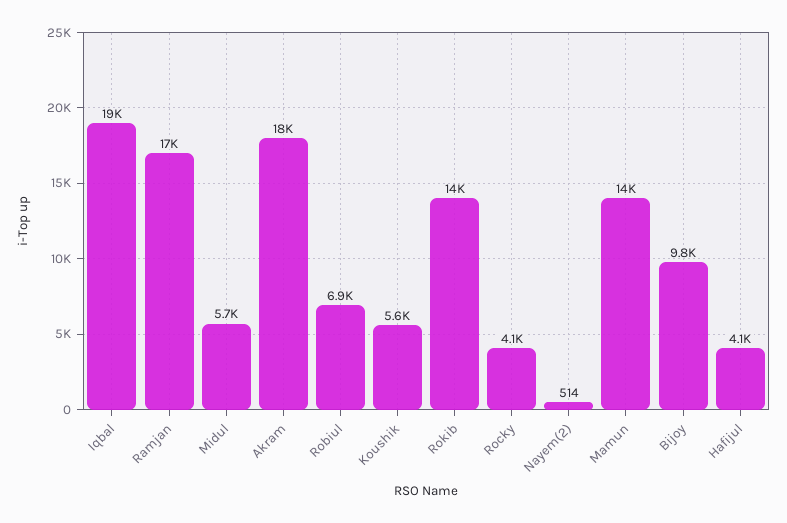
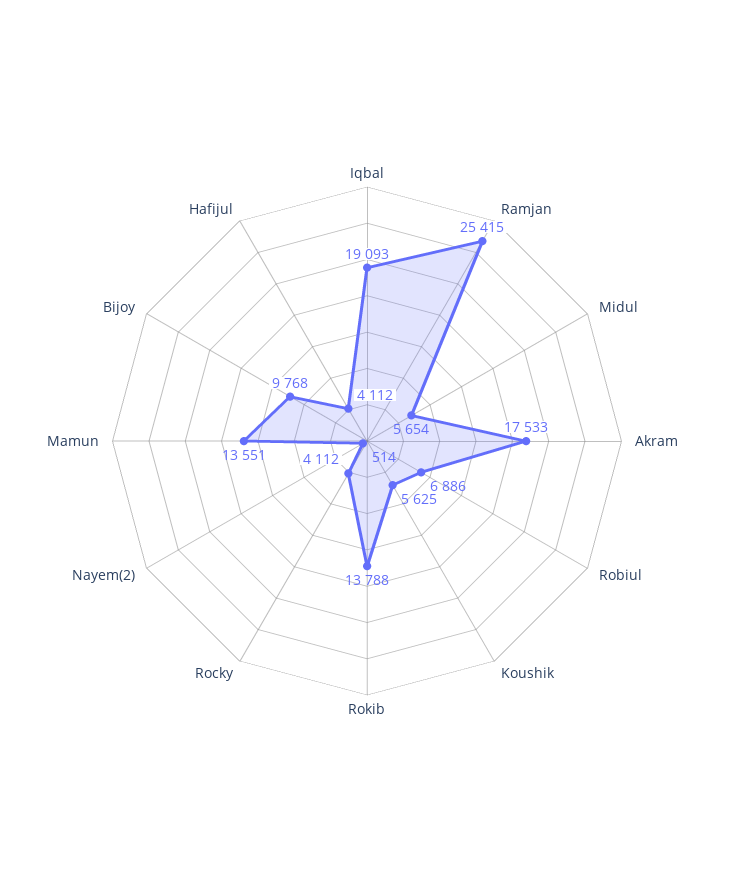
Ramjan: 17000 -> 25415

